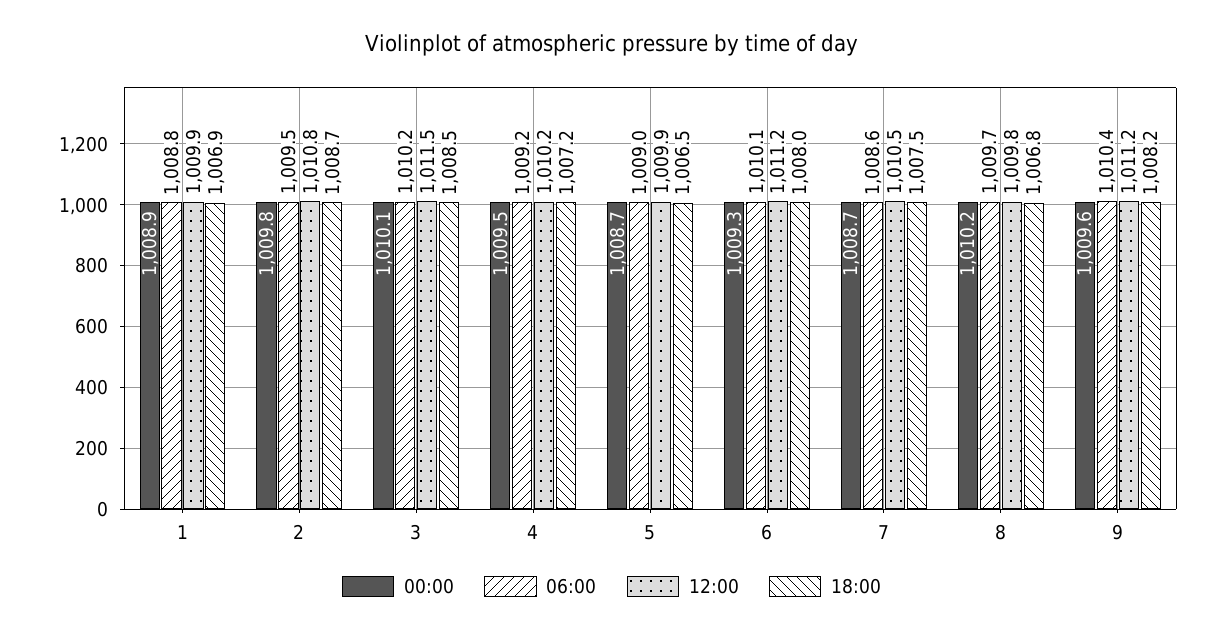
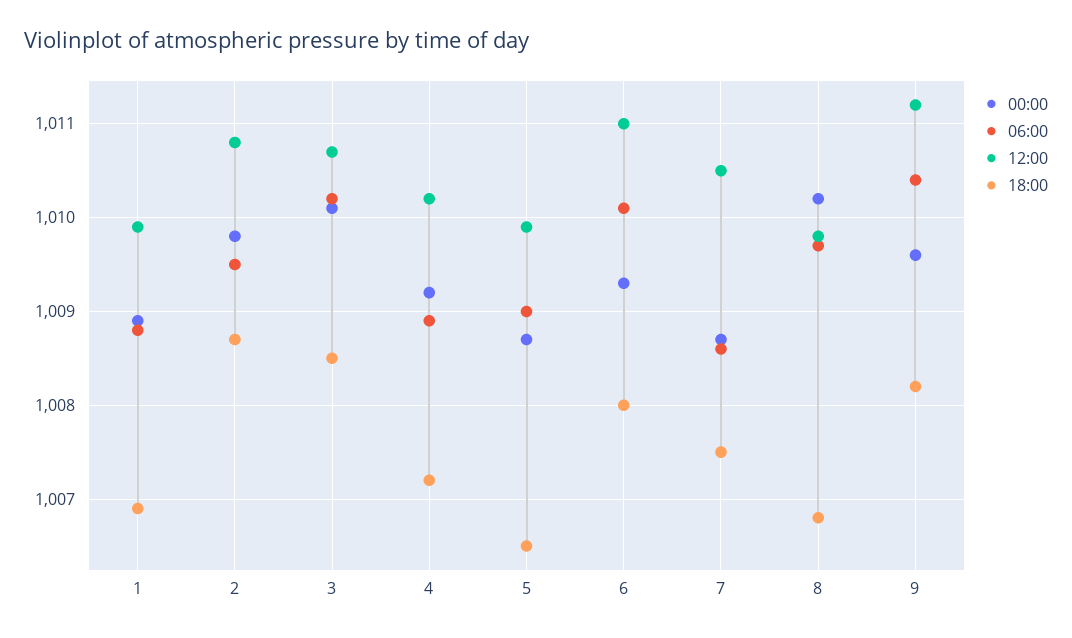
12:00, 3: 1011.5 -> 1010.7
00:00, 4: 1009.5 -> 1009.2
06:00, 4: 1009.2 -> 1008.9
12:00, 6: 1011.2 -> 1011

